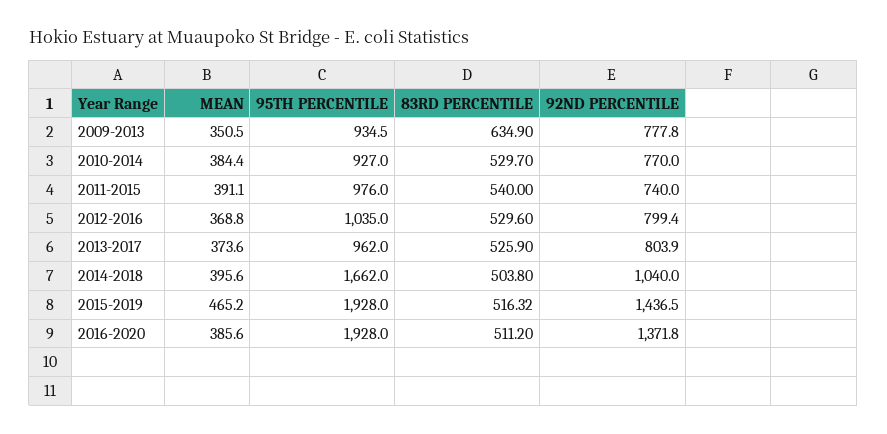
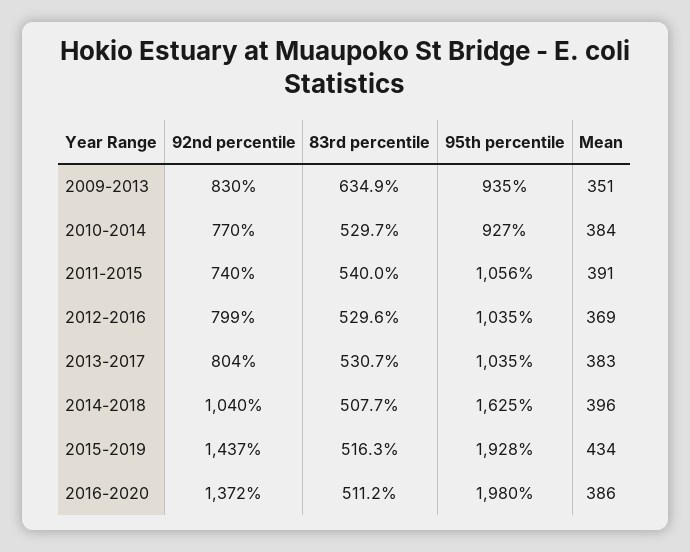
92ND PERCENTILE, 2009-2013: 777.8 -> 830
95TH PERCENTILE, 2011-2015: 976 -> 1056
MEAN, 2013-2017: 373.6 -> 383
95TH PERCENTILE, 2013-2017: 962 -> 1035
83RD PERCENTILE, 2013-2017: 525.9 -> 530.7
95TH PERCENTILE, 2014-2018: 1662 -> 1625
83RD PERCENTILE, 2014-2018: 503.8 -> 507.7
MEAN, 2015-2019: 465.2 -> 434
95TH PERCENTILE, 2016-2020: 1928 -> 1980

